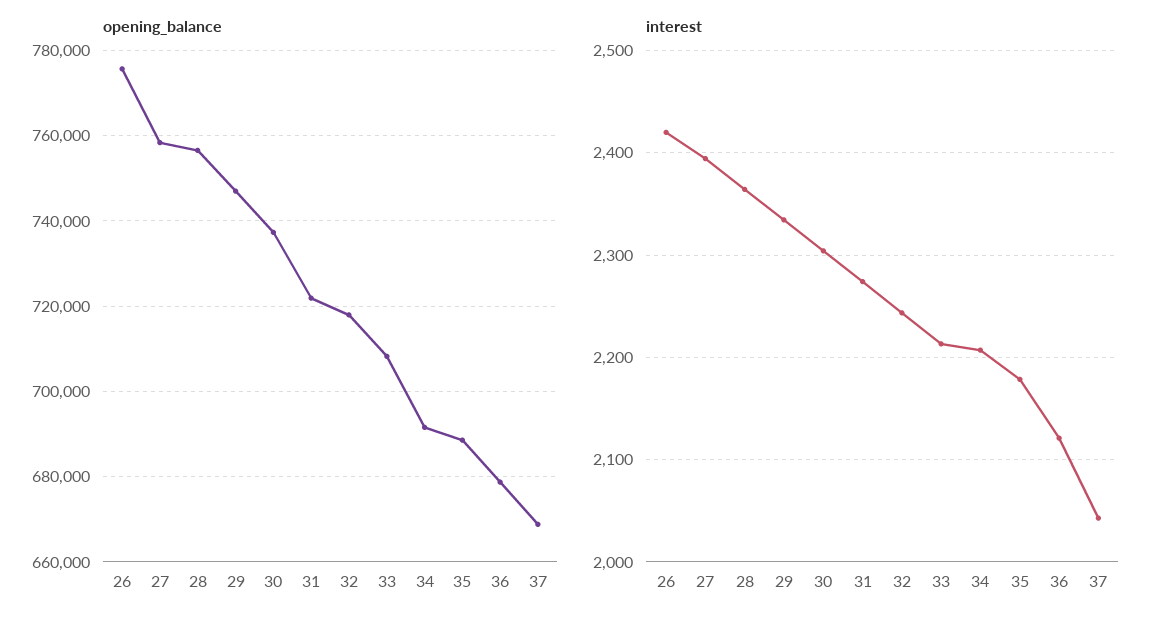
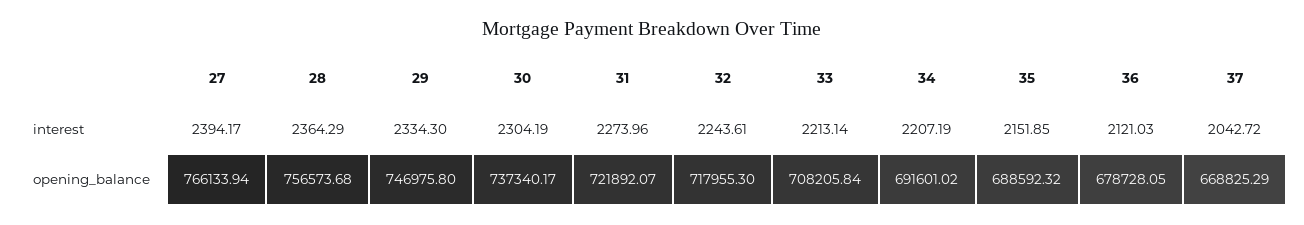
opening_balance, 26: 776000 -> none
opening_balance, 27: 758000 -> 766133.94
interest, 26: 2420 -> none
interest, 35: 2180 -> 2151.85

